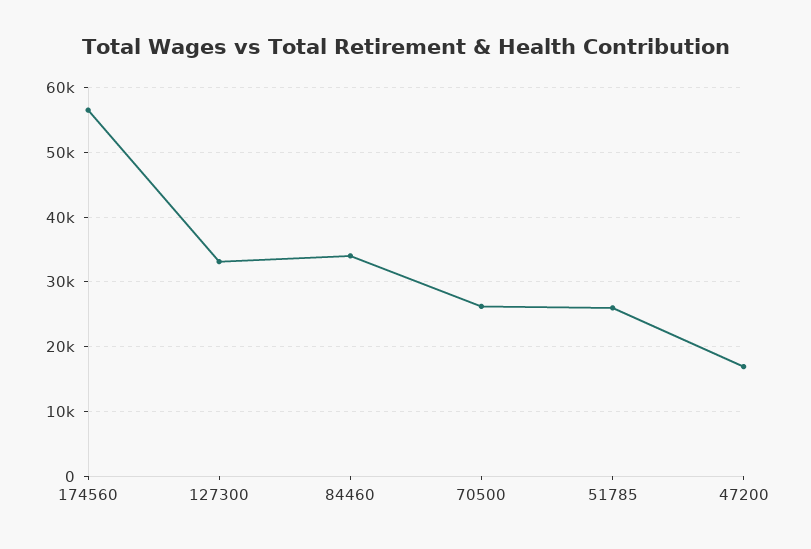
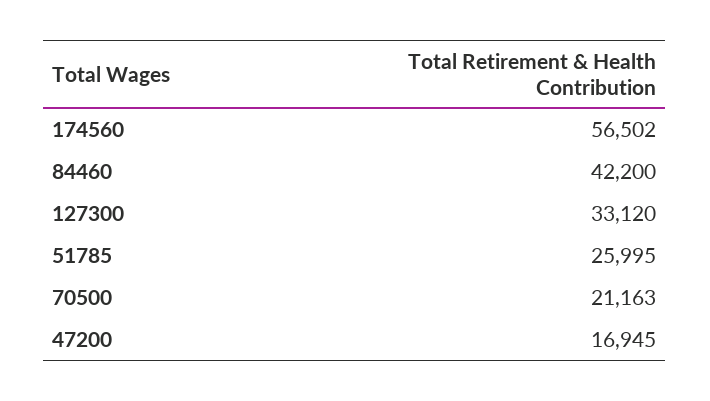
84460: 34000 -> 42200
70500: 26000 -> 21163

